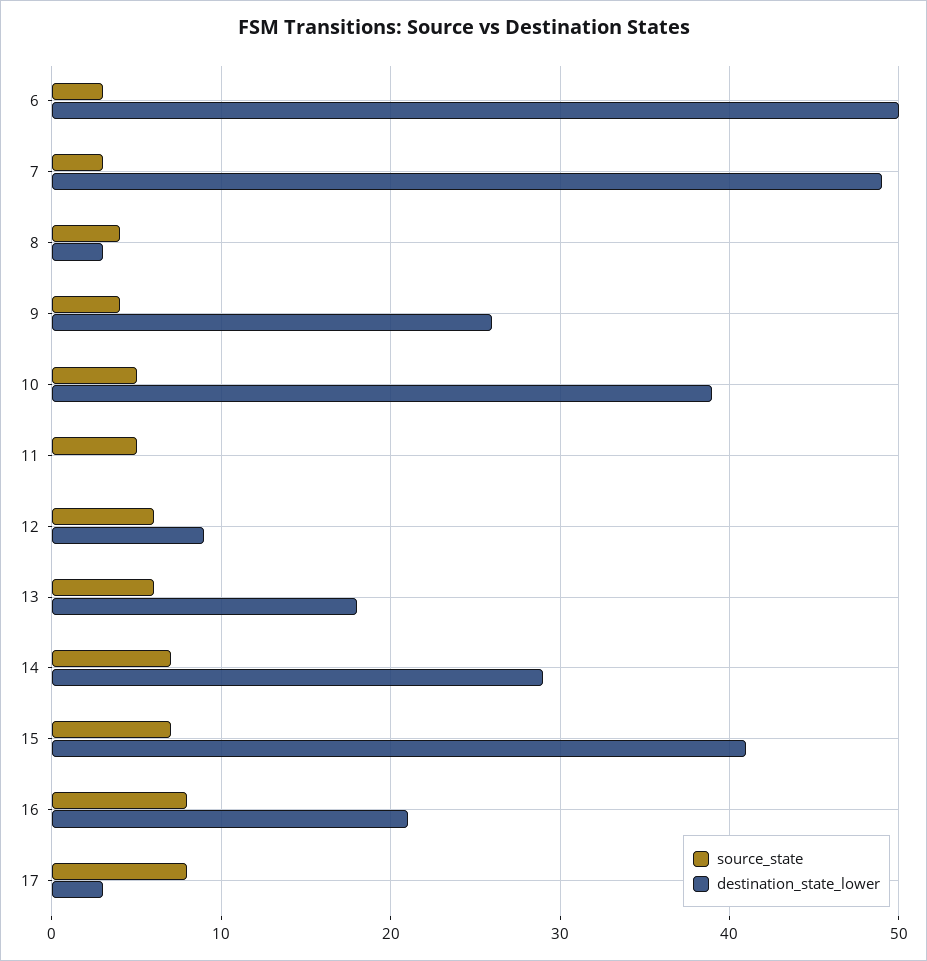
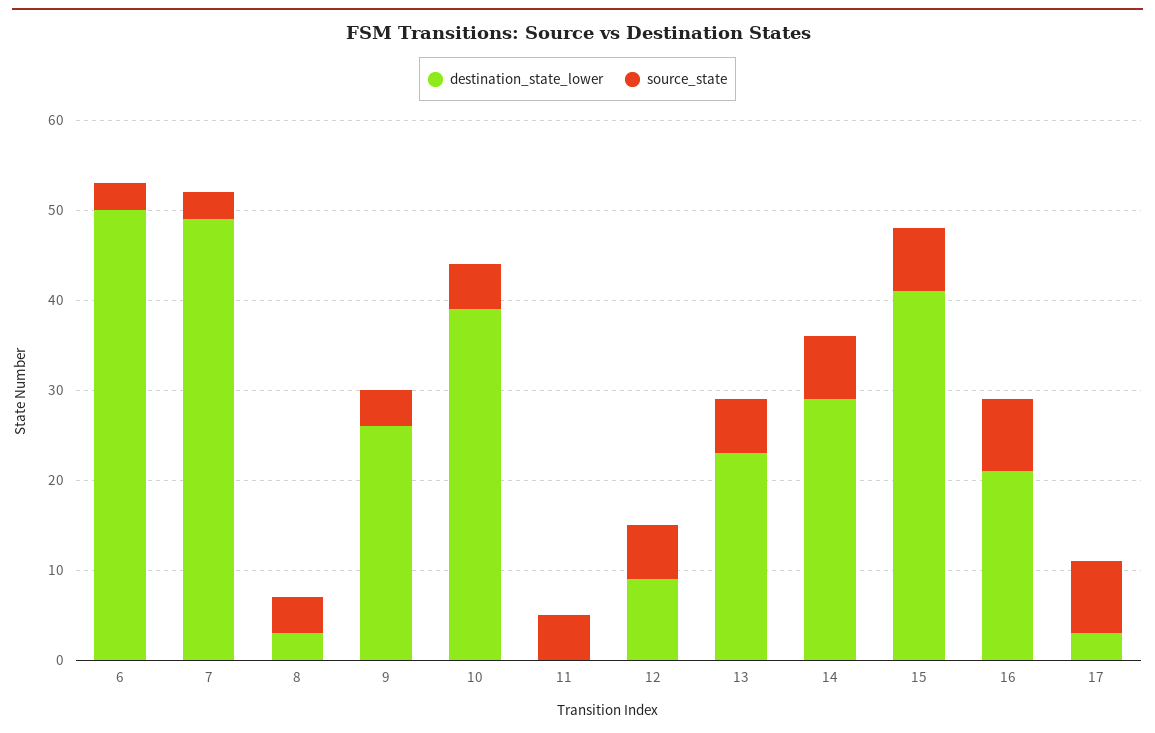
destination_state_lower, 13: 18 -> 23

